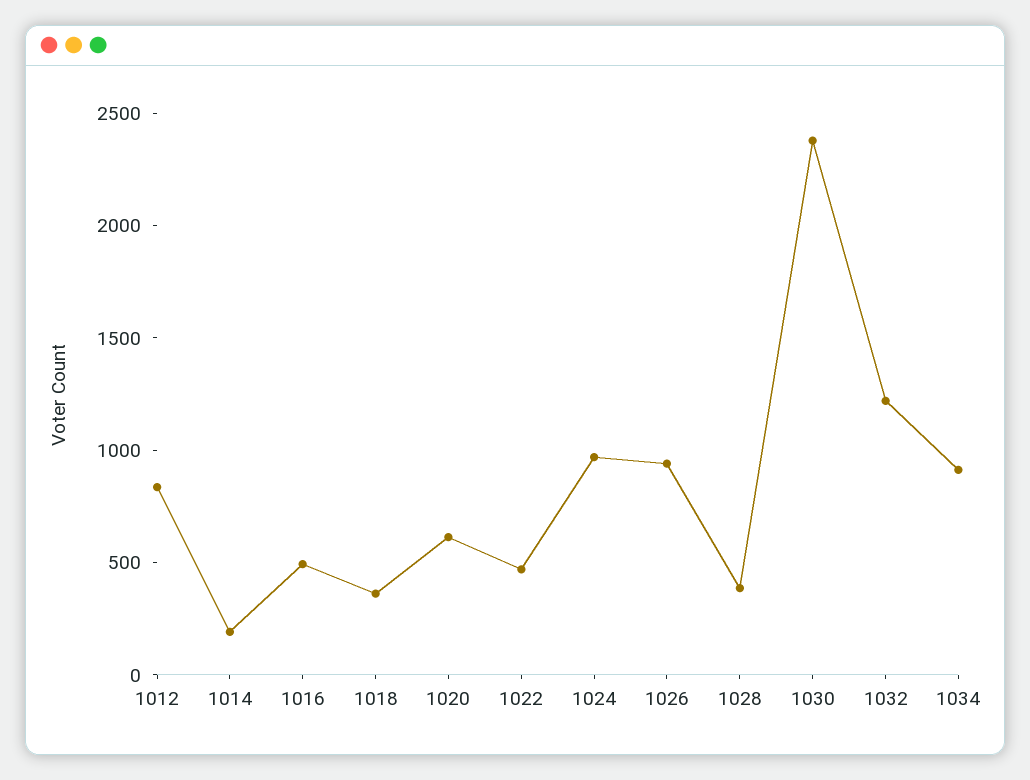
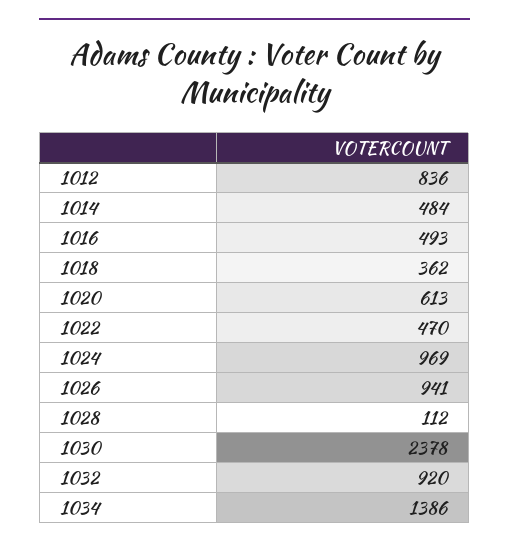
1014: 200 -> 484
1028: 400 -> 112
1032: 1200 -> 920
1034: 900 -> 1386

